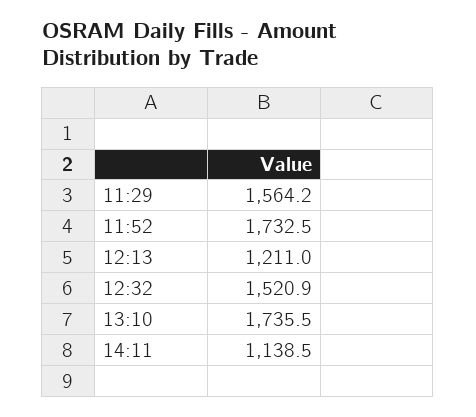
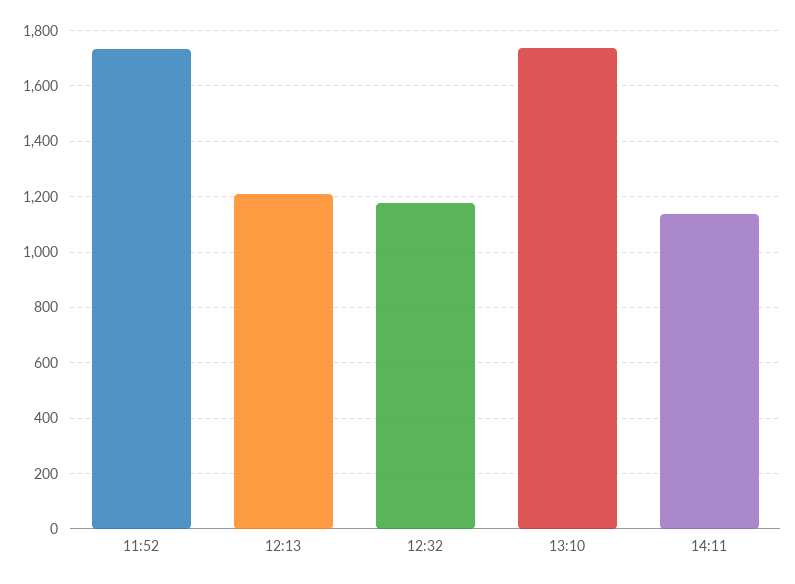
11:29: 1564.2 -> none
12:32: 1520.9 -> 1175

